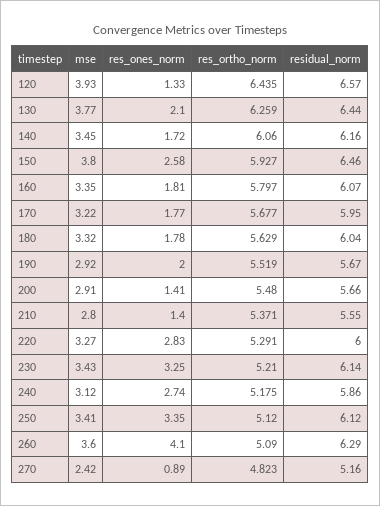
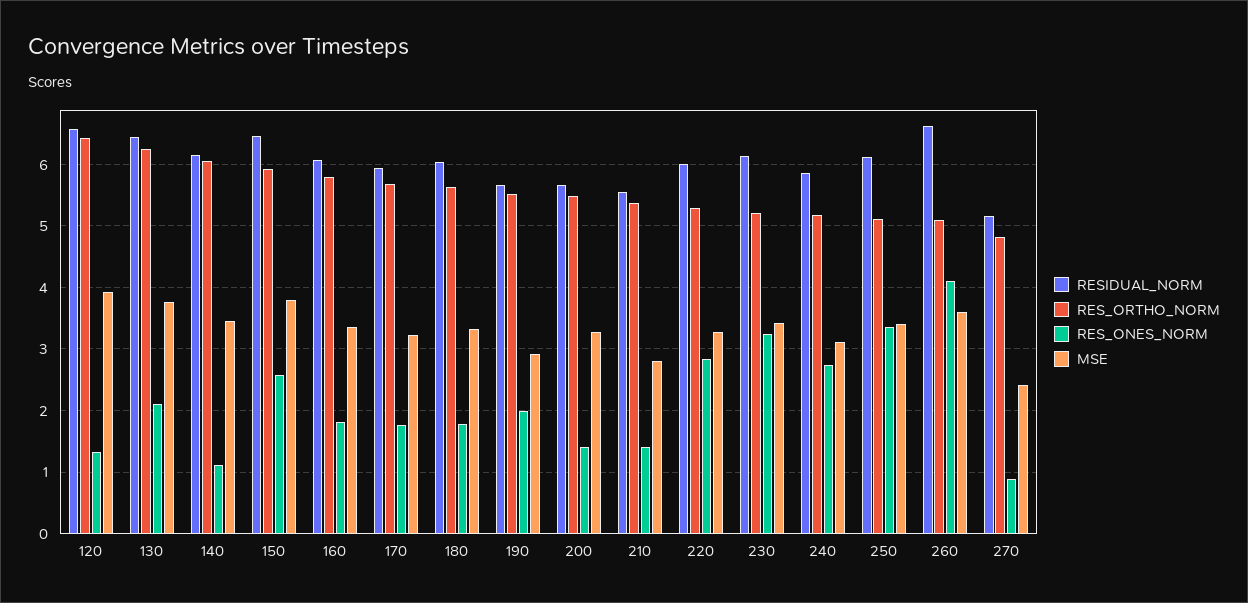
res_ones_norm, 140: 1.72 -> 1.1
mse, 200: 2.91 -> 3.3
residual_norm, 260: 6.29 -> 6.6

